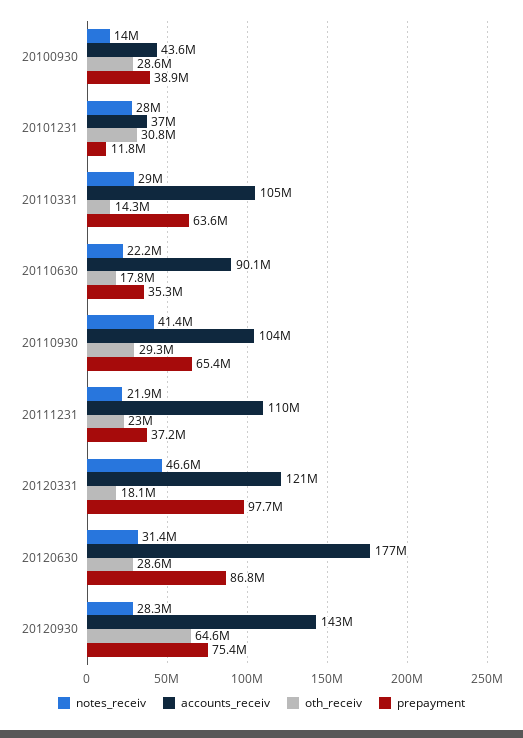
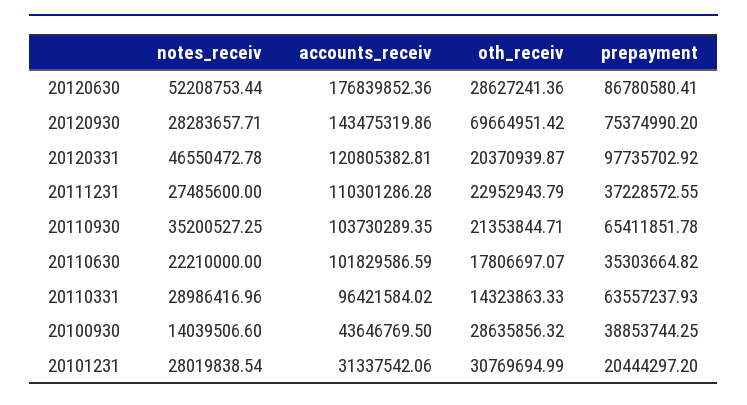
accounts_receiv, 20101231: 37000000 -> 31337542.06
prepayment, 20101231: 11800000 -> 20444297.2
accounts_receiv, 20110331: 105000000 -> 96421584.02
accounts_receiv, 20110630: 90100000 -> 101829586.59
notes_receiv, 20110930: 41400000 -> 35200527.25
oth_receiv, 20110930: 29300000 -> 21353844.71
notes_receiv, 20111231: 21900000 -> 27485600
oth_receiv, 20120331: 18100000 -> 20370939.87
notes_receiv, 20120630: 31400000 -> 52208753.44
oth_receiv, 20120930: 64600000 -> 69664951.42

